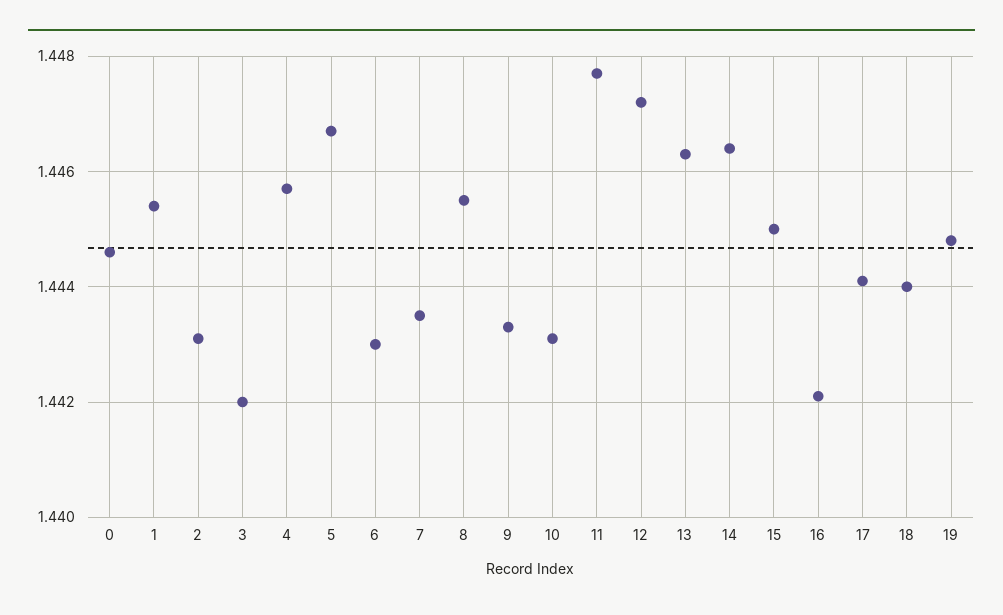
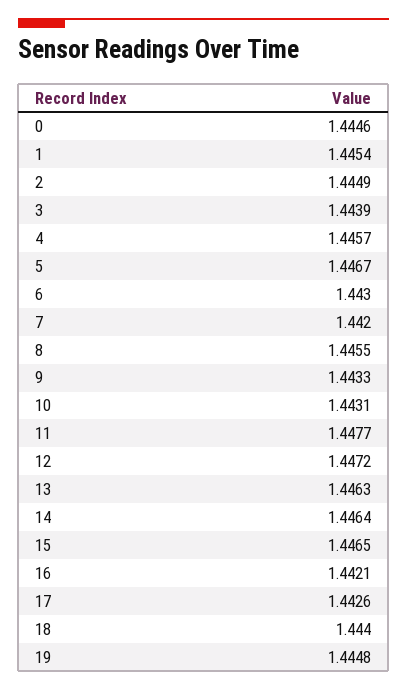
2: 1.443 -> 1.4449
3: 1.442 -> 1.4439
7: 1.4435 -> 1.442
15: 1.445 -> 1.4465
17: 1.444 -> 1.4426

